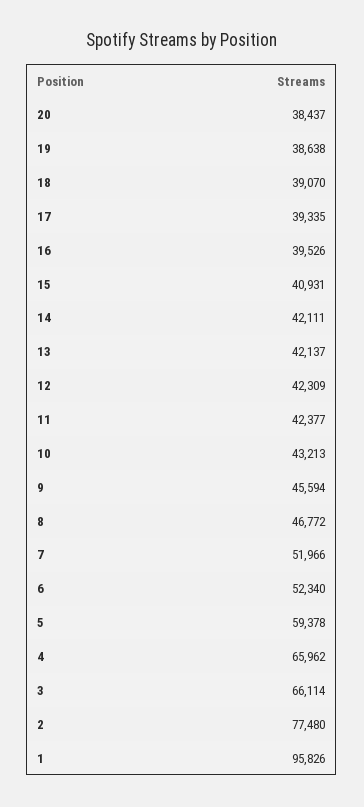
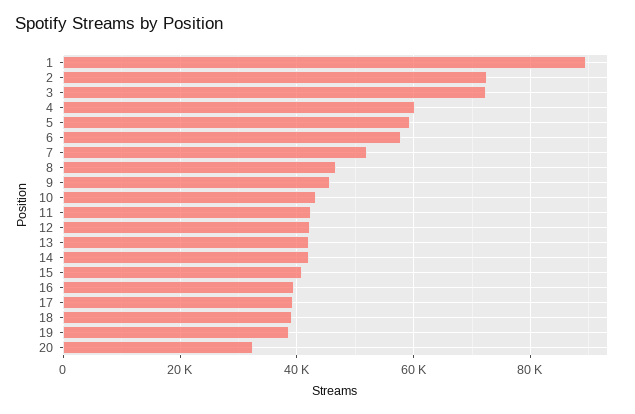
20: 38437 -> 32000
6: 52340 -> 58000
4: 65962 -> 60000
3: 66114 -> 72000
2: 77480 -> 72000
1: 95826 -> 90000

